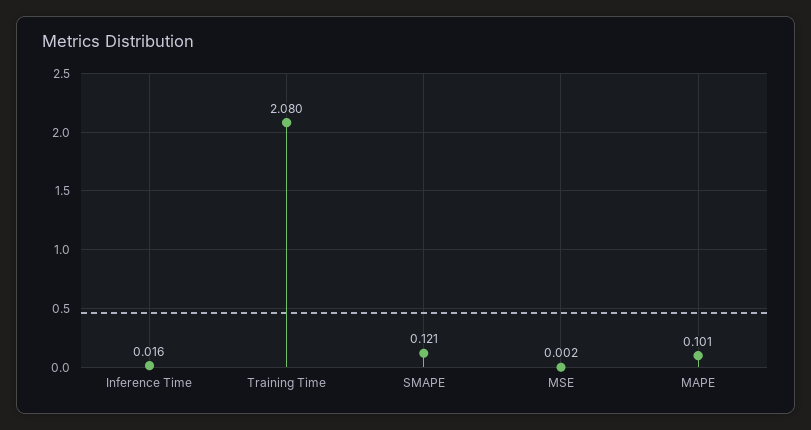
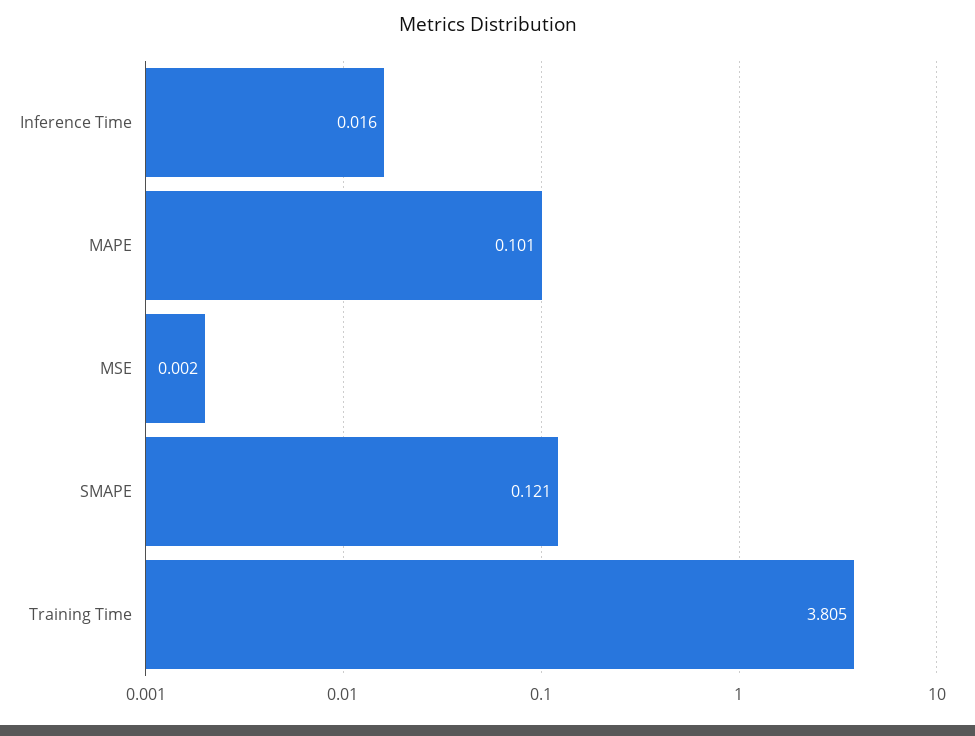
Training Time: 2.08 -> 3.805

